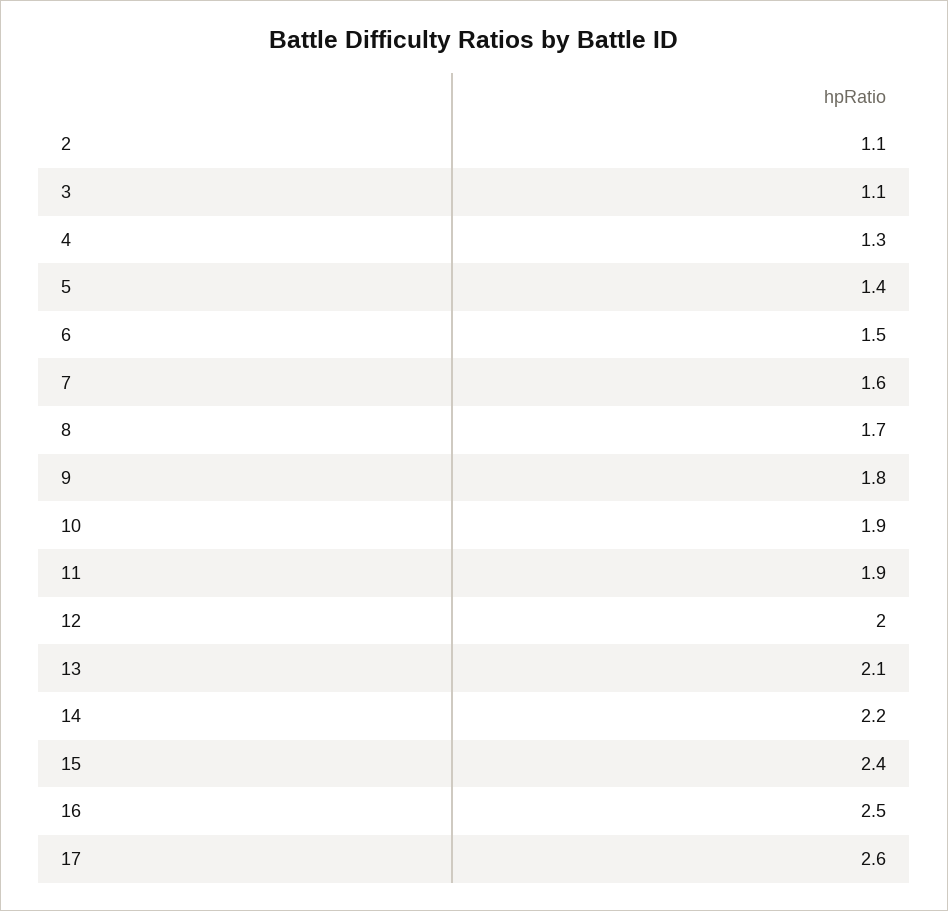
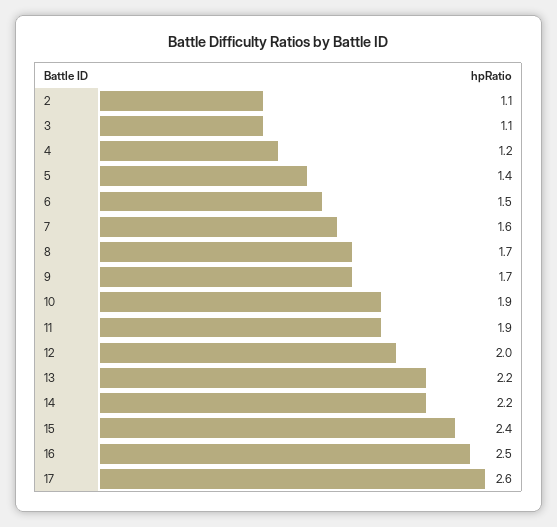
4: 1.3 -> 1.2
9: 1.8 -> 1.7
13: 2.1 -> 2.2

